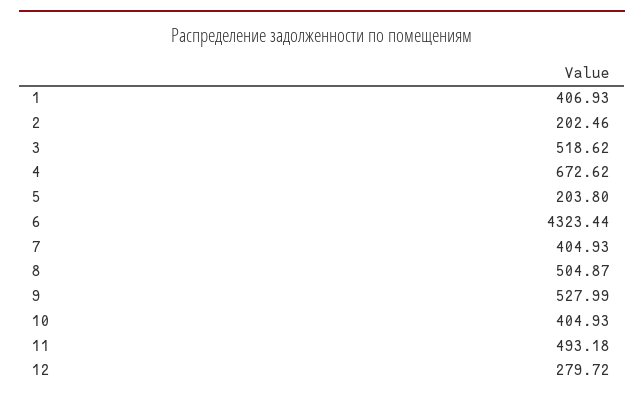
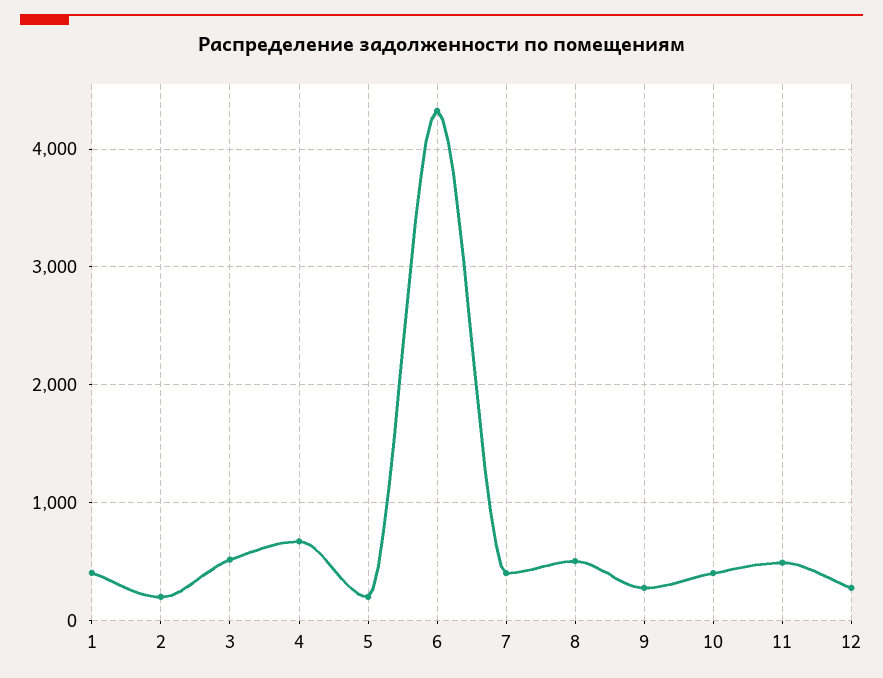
9: 527.99 -> 300

